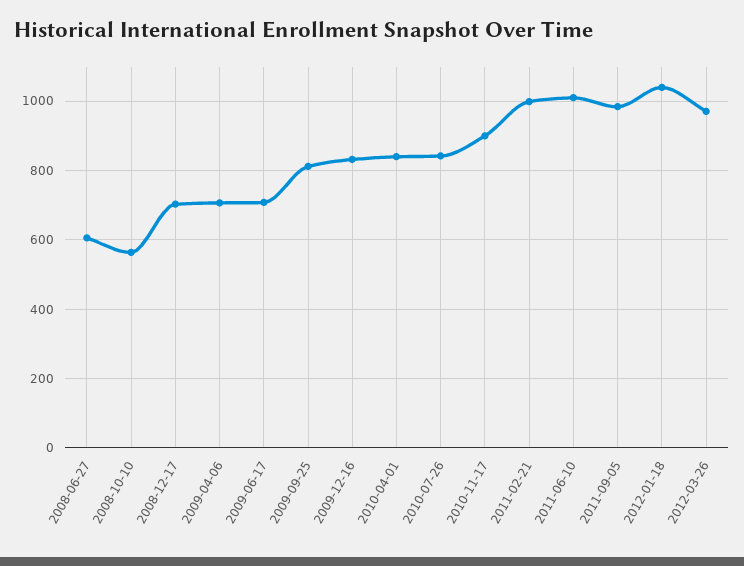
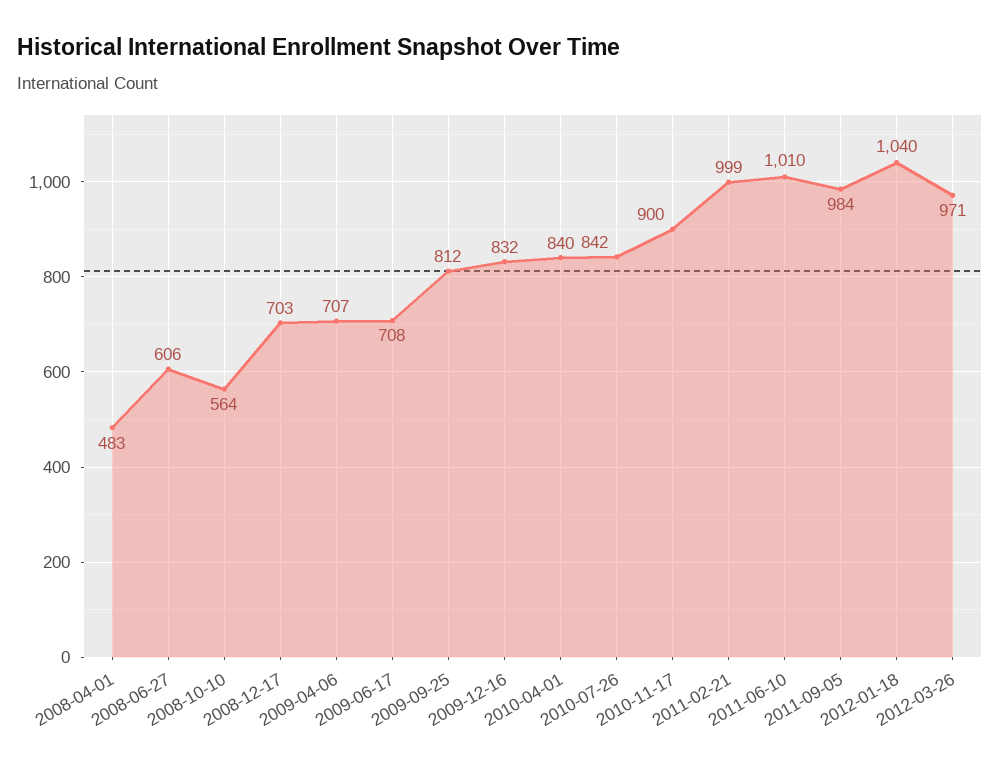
2008-04-01: none -> 483

